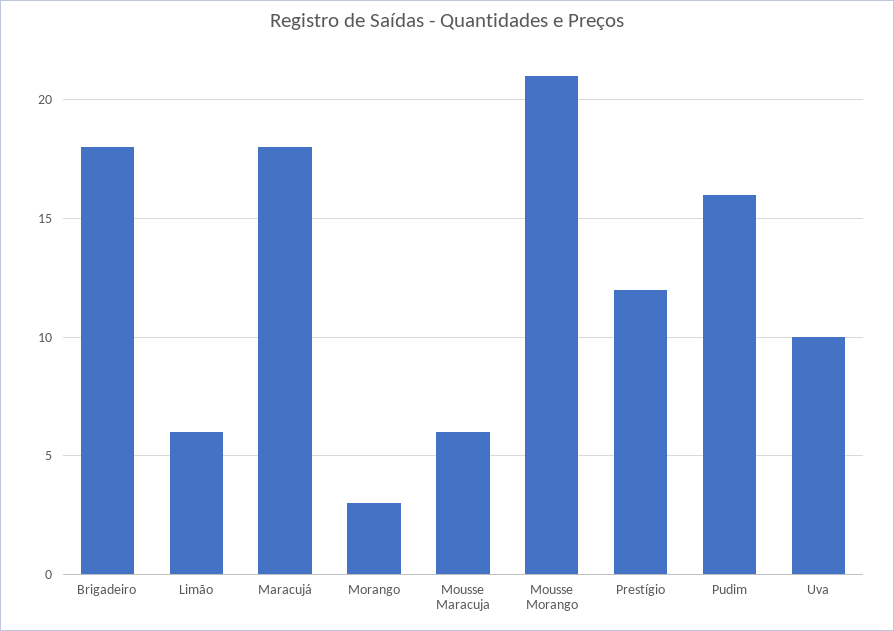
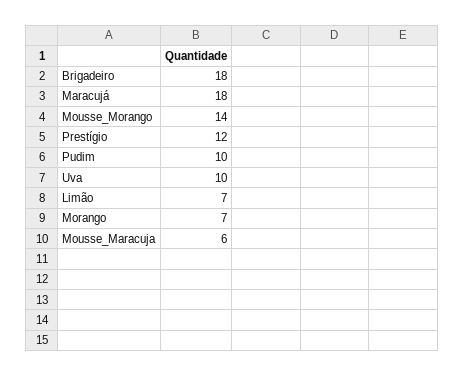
Limão: 6 -> 7
Morango: 3 -> 7
Mousse Morango: 21 -> 14
Pudim: 16 -> 10

